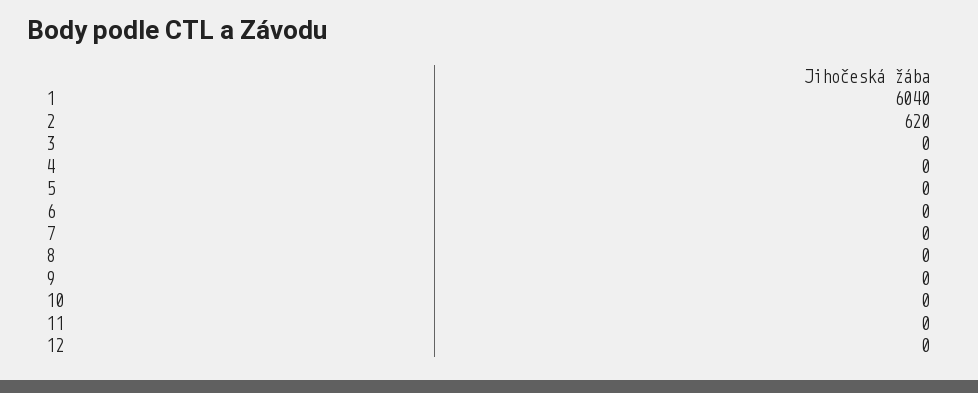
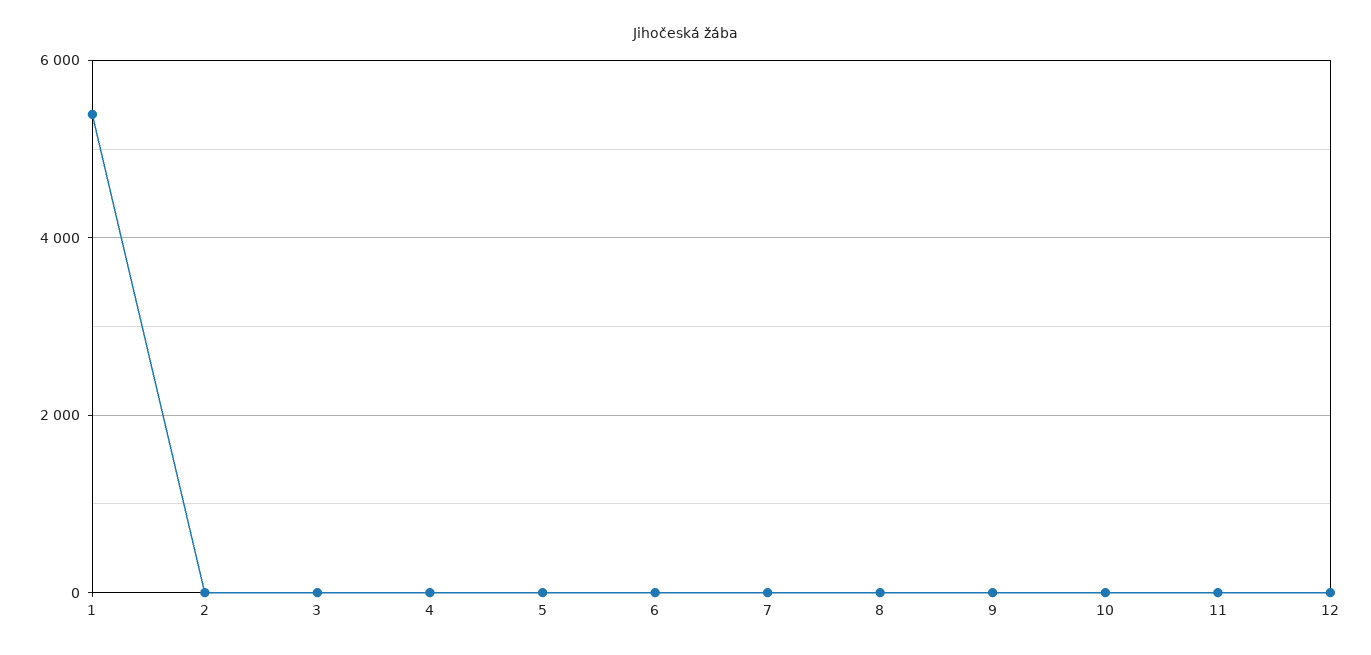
1: 6040 -> 5400
2: 620 -> 0

